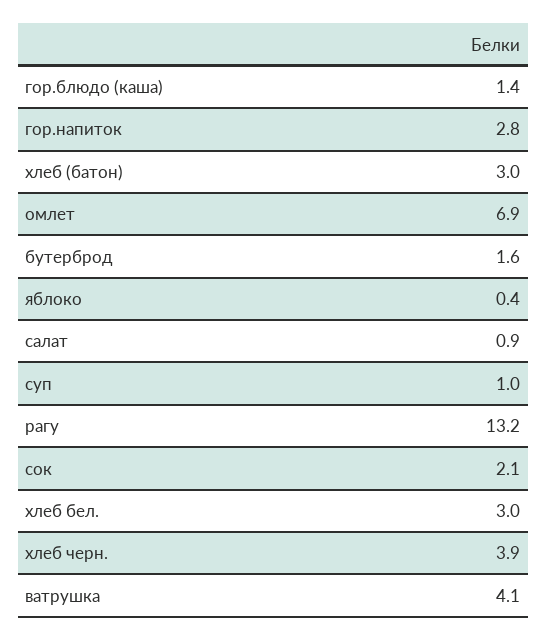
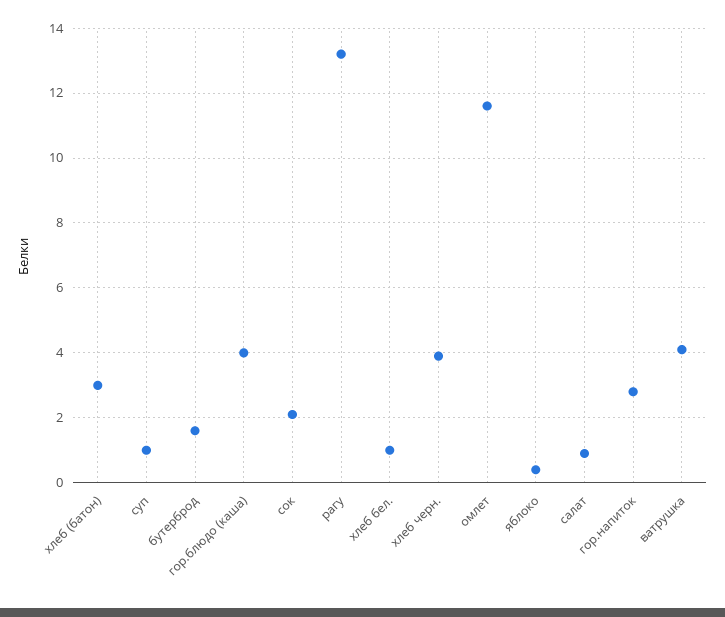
гор.блюдо (каша): 1.4 -> 4
омлет: 6.9 -> 11.5
хлеб бел.: 3 -> 1

